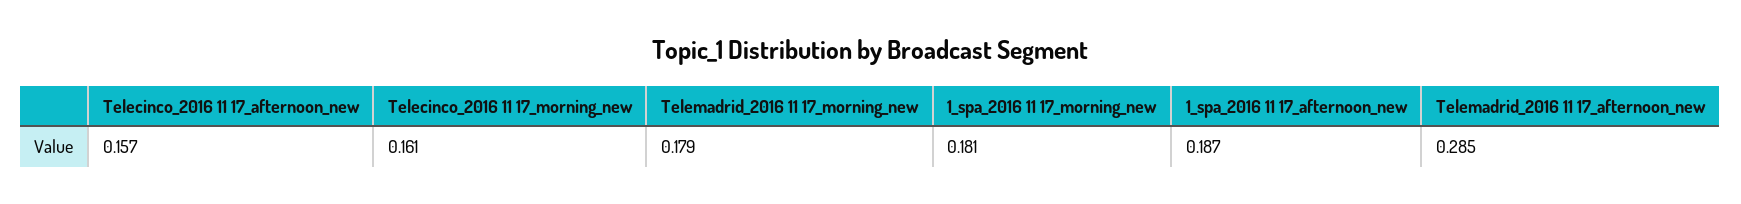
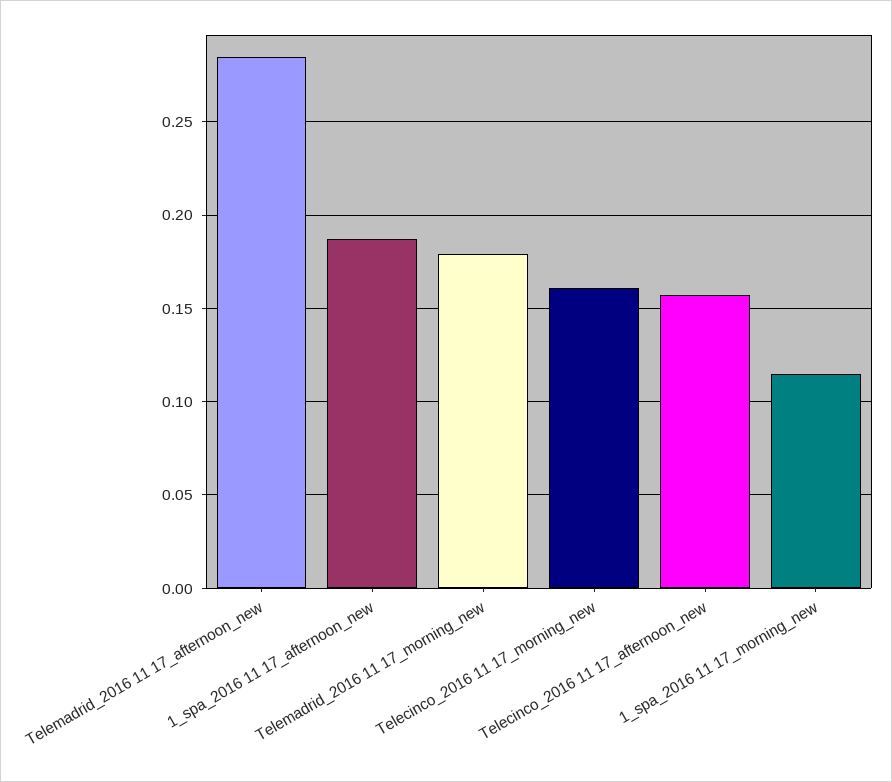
1_spa_2016 11 17_morning_new: 0.181 -> 0.115

